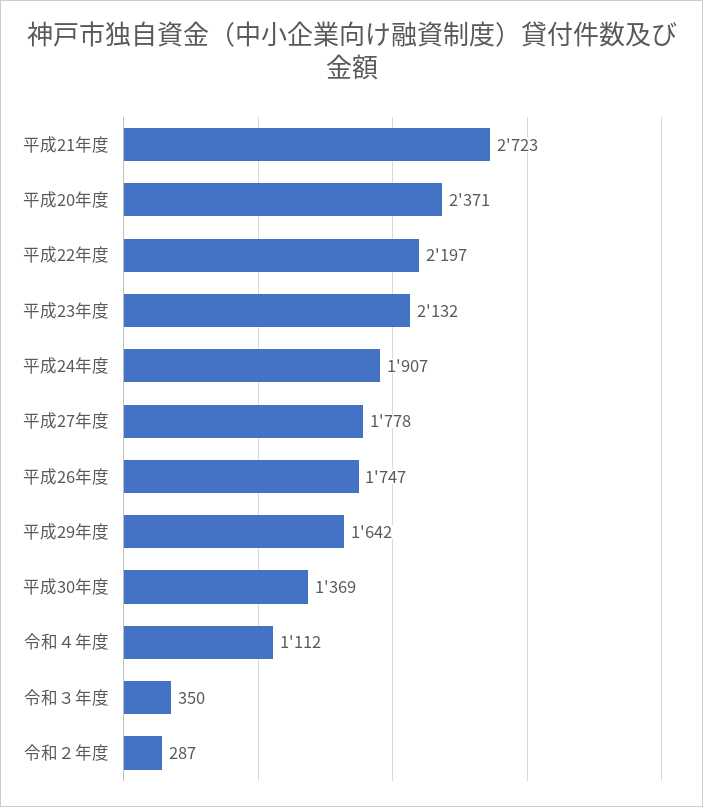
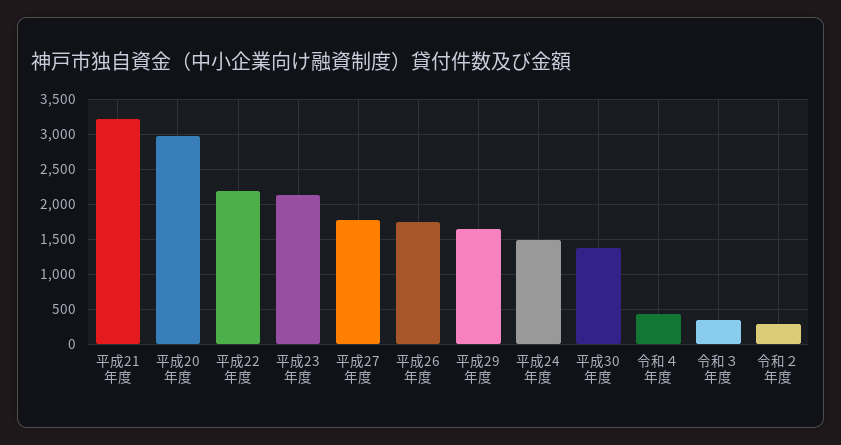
平成21年度: 2723 -> 3200
平成20年度: 2371 -> 3000
平成24年度: 1907 -> 1500
令和４年度: 1112 -> 400

